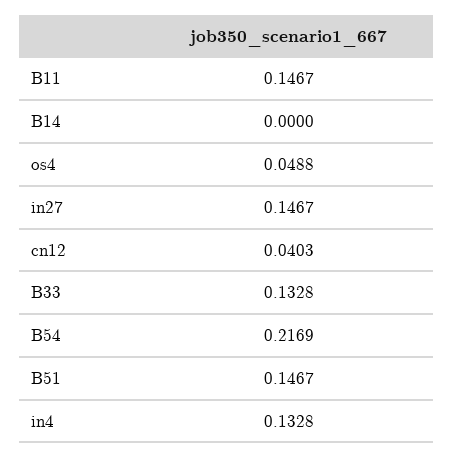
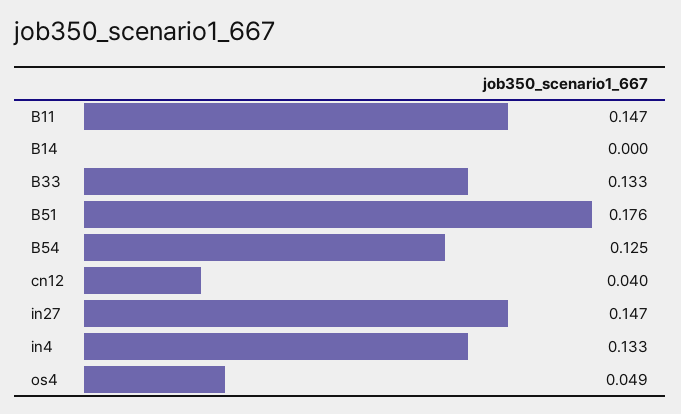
B54: 0.2169 -> 0.125
B51: 0.1467 -> 0.176

